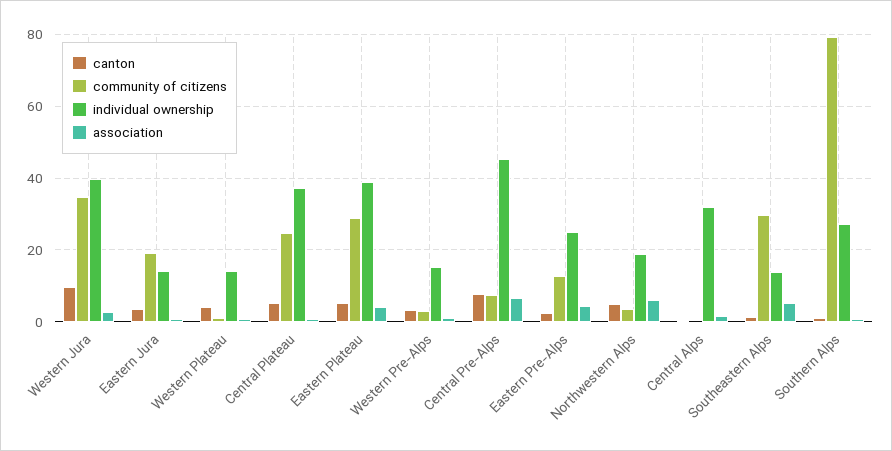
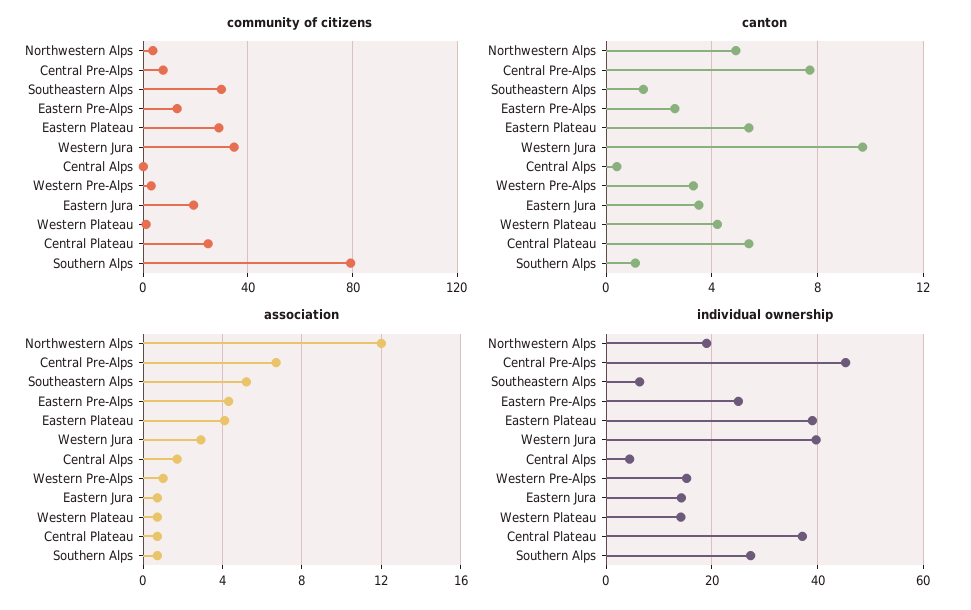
association, Northwestern Alps: 6 -> 12
individual ownership, Central Alps: 32 -> 4
individual ownership, Southeastern Alps: 14 -> 6

